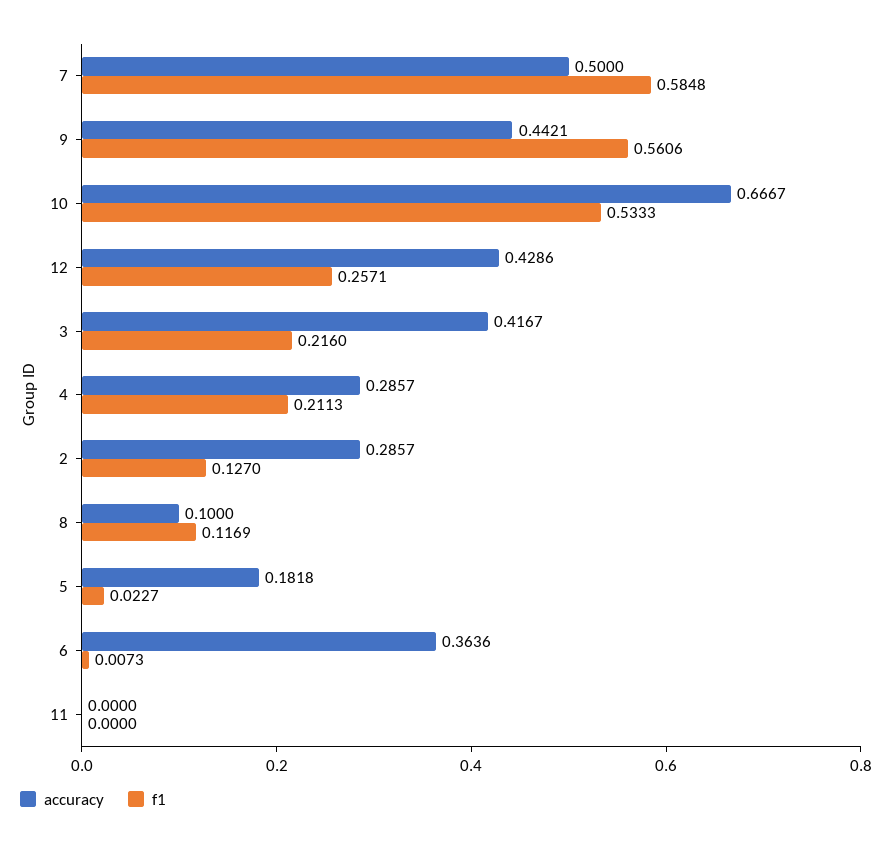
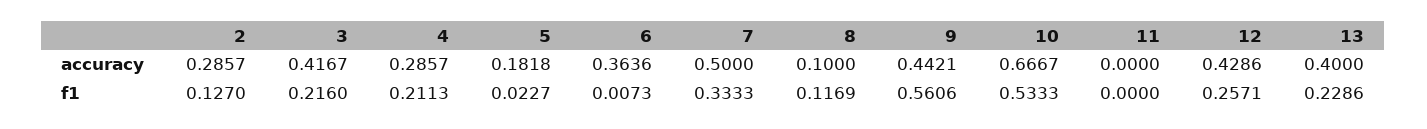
f1, 7: 0.5848 -> 0.3333
accuracy, 13: none -> 0.4
f1, 13: none -> 0.2286

